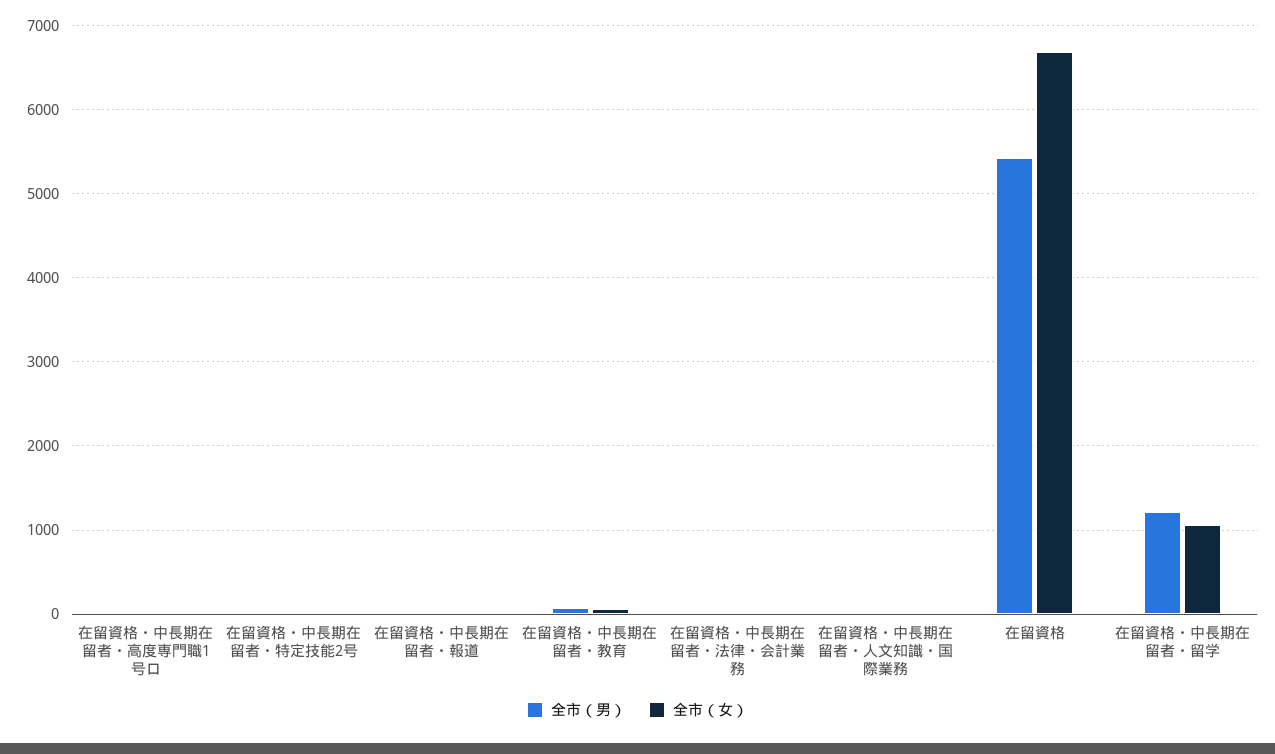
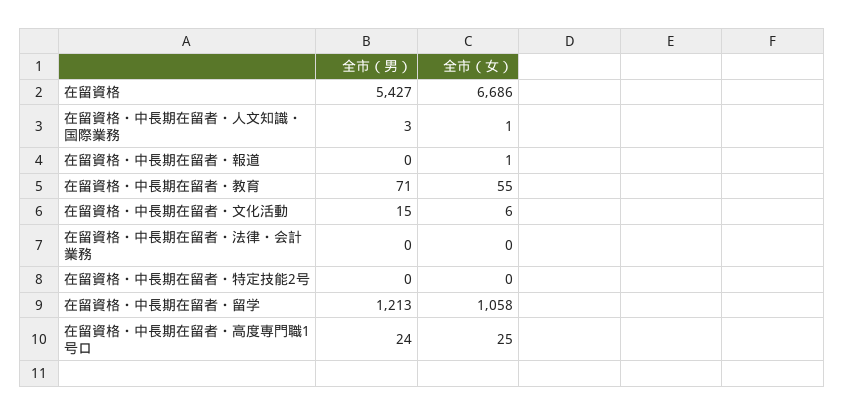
全市（男）, 在留資格・中長期在留者・文化活動: none -> 15
全市（女）, 在留資格・中長期在留者・文化活動: none -> 6

